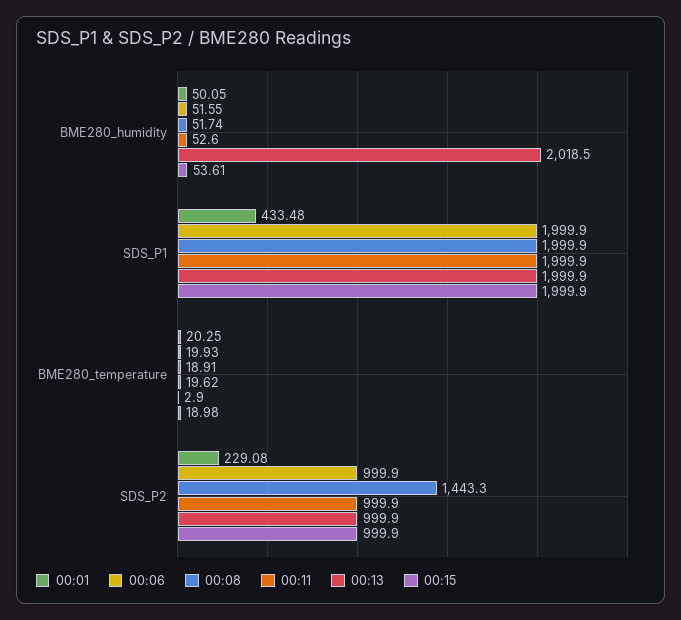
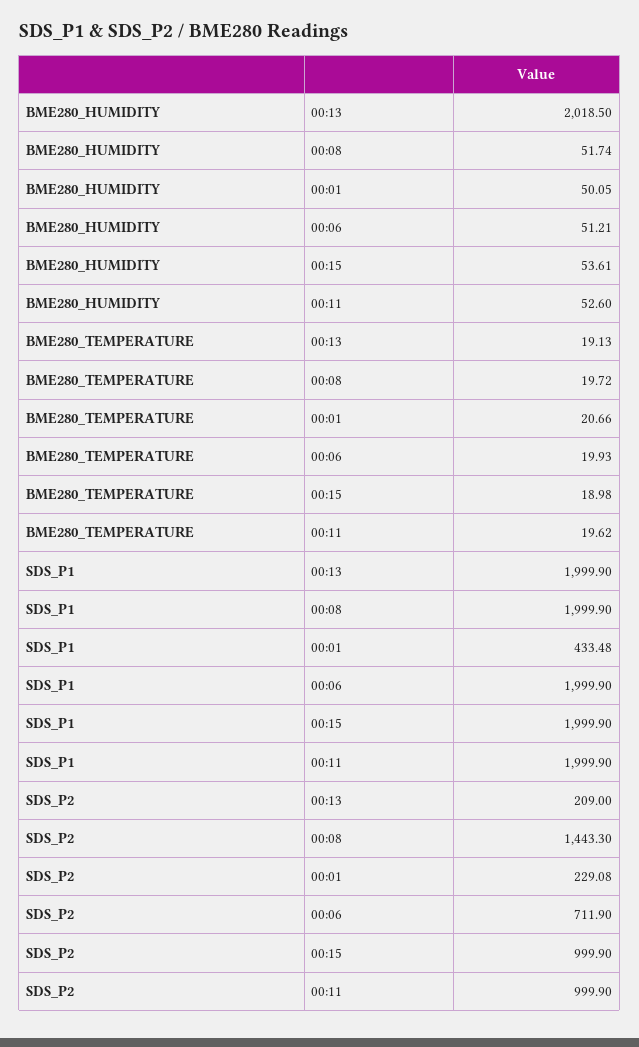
00:06, BME280_humidity: 51.55 -> 51.21
00:01, BME280_temperature: 20.25 -> 20.66
00:08, BME280_temperature: 18.91 -> 19.72
00:13, BME280_temperature: 2.9 -> 19.13
00:06, SDS_P2: 999.9 -> 711.9
00:13, SDS_P2: 999.9 -> 209

